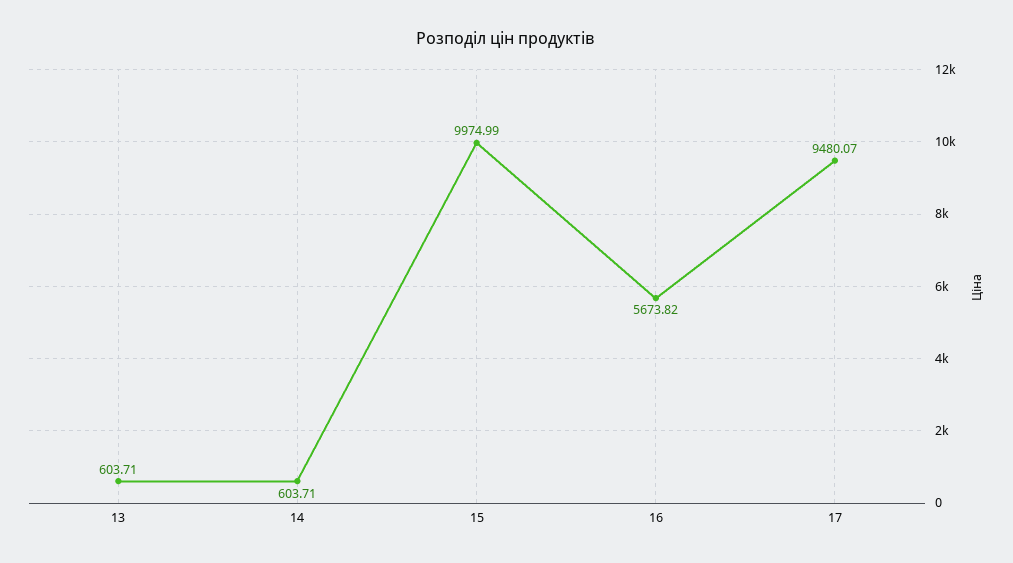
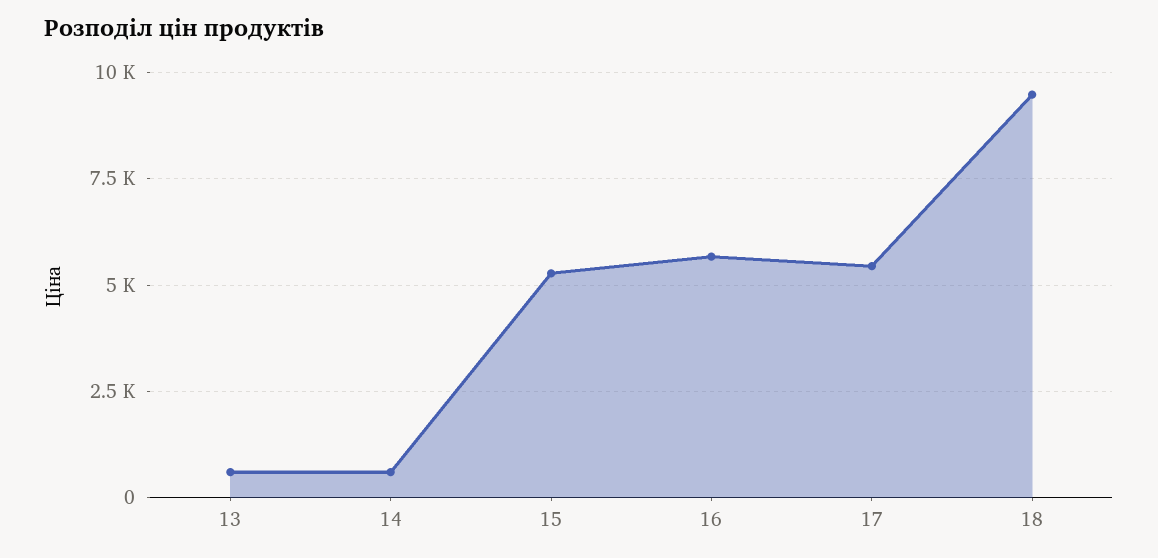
15: 9974.99 -> 5250
17: 9480.07 -> 5500
18: none -> 9500

